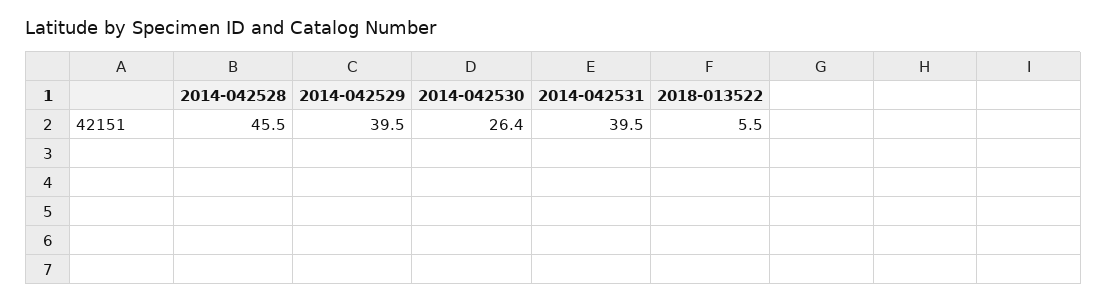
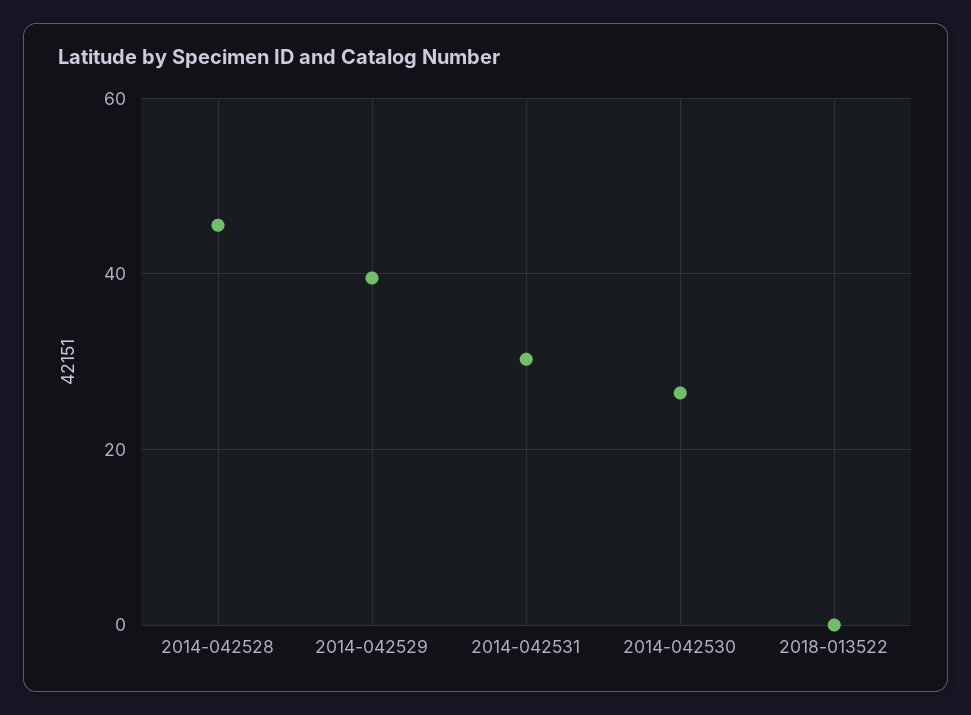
2014-042531: 39.5 -> 30
2018-013522: 5.5 -> 0

